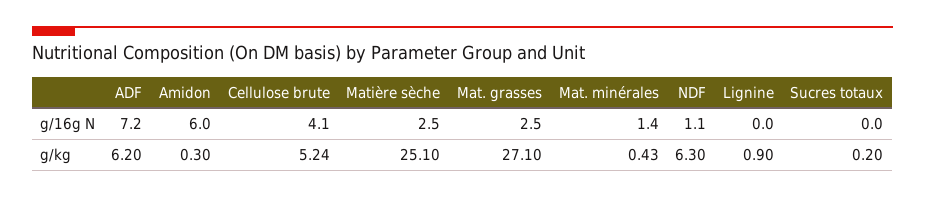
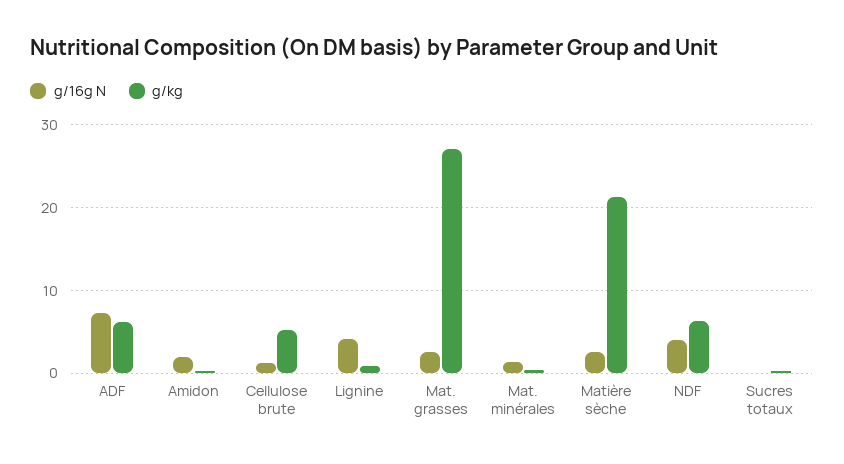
g/16g N, Amidon: 6 -> 2
g/16g N, Cellulose brute: 4.1 -> 1
g/16g N, NDF: 1.1 -> 4
g/16g N, Lignine: 0 -> 4
g/kg, Matière sèche: 25.1 -> 21

